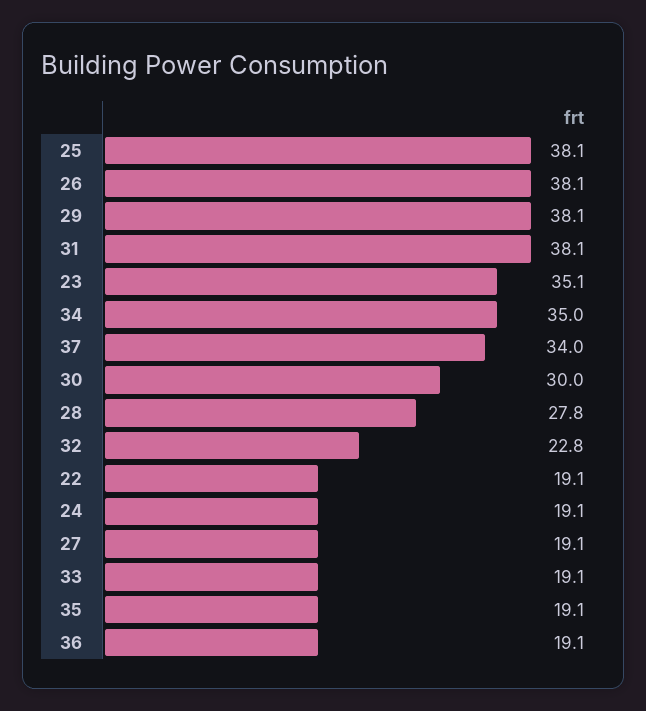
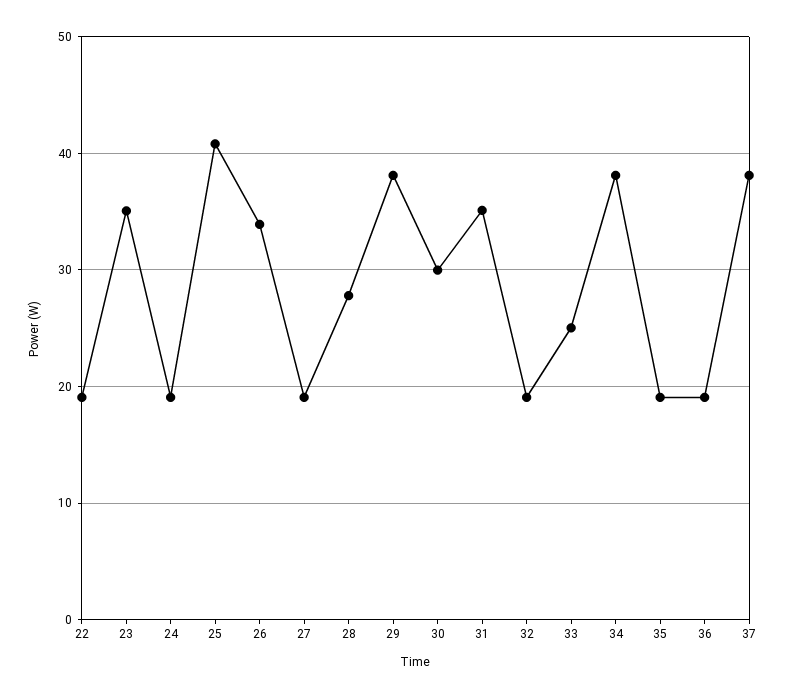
25: 38.1 -> 41
26: 38.1 -> 34
31: 38.1 -> 35
34: 35 -> 38
37: 34 -> 38
32: 22.8 -> 19
33: 19.1 -> 25

